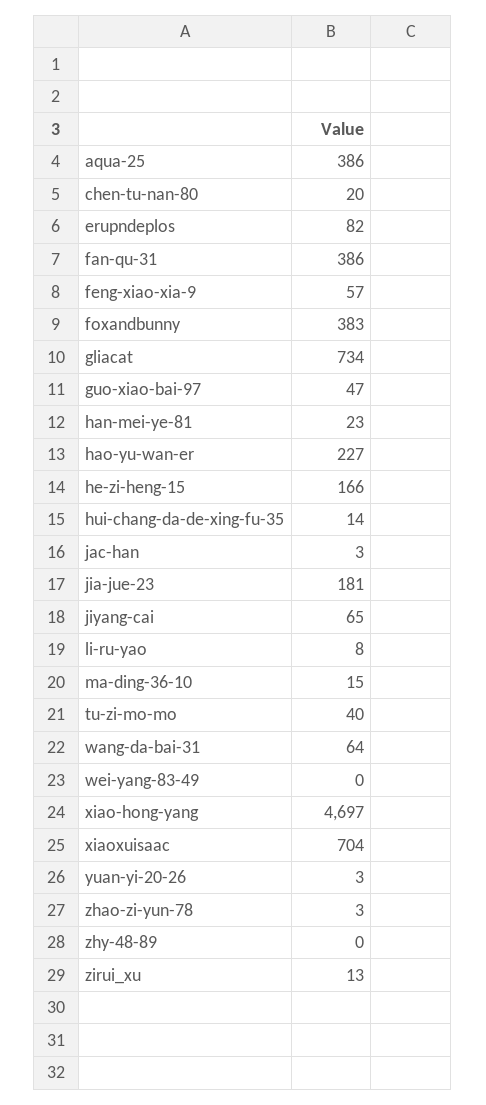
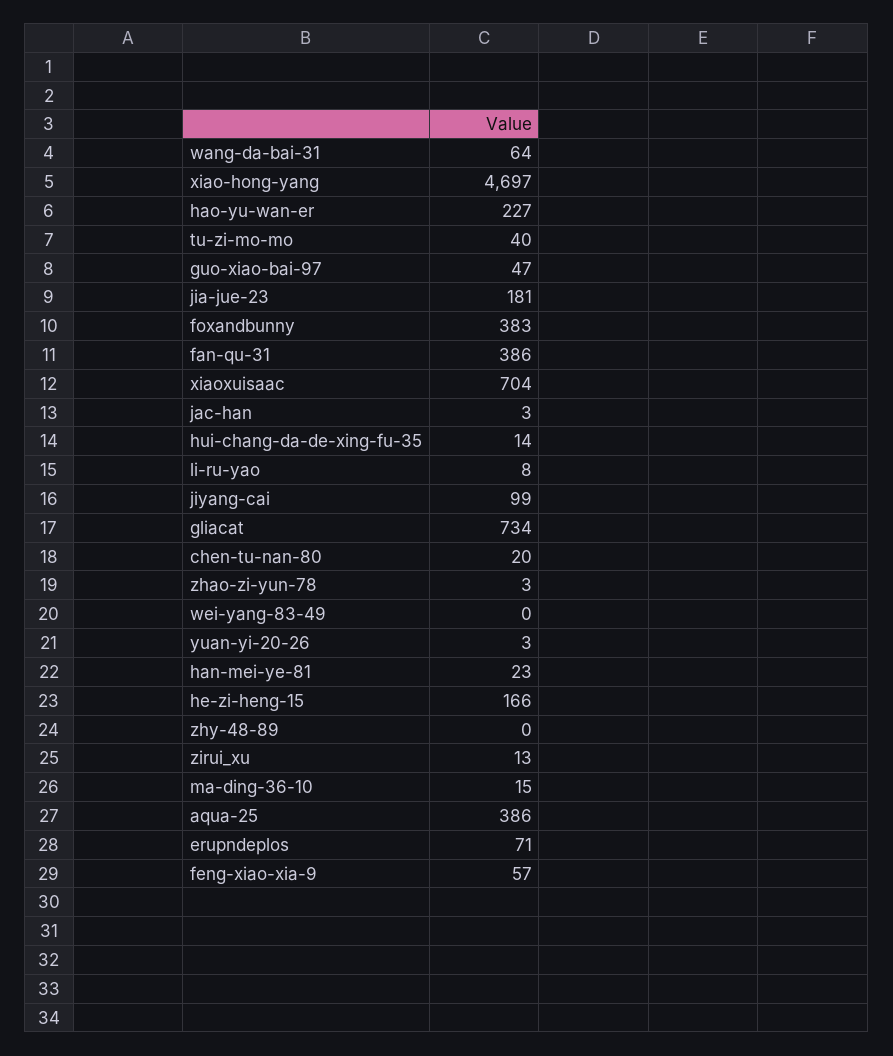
erupndeplos: 82 -> 71
jiyang-cai: 65 -> 99

